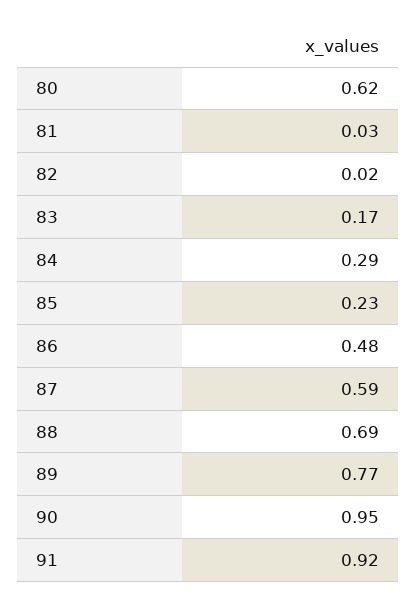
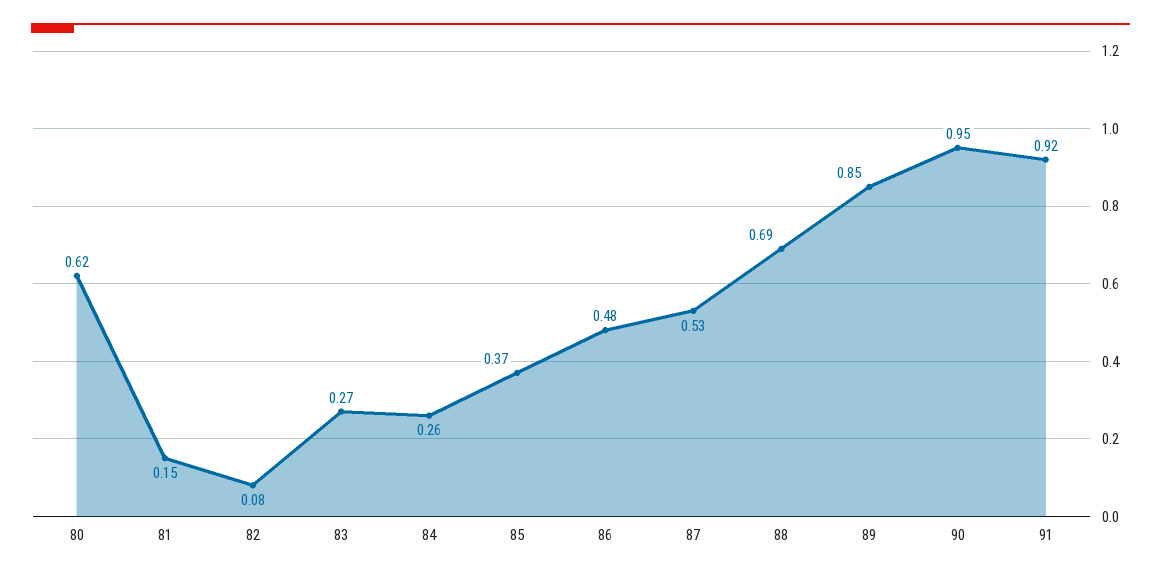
81: 0.03 -> 0.15
82: 0.02 -> 0.08
83: 0.17 -> 0.27
84: 0.29 -> 0.26
85: 0.23 -> 0.37
87: 0.59 -> 0.53
89: 0.77 -> 0.85

